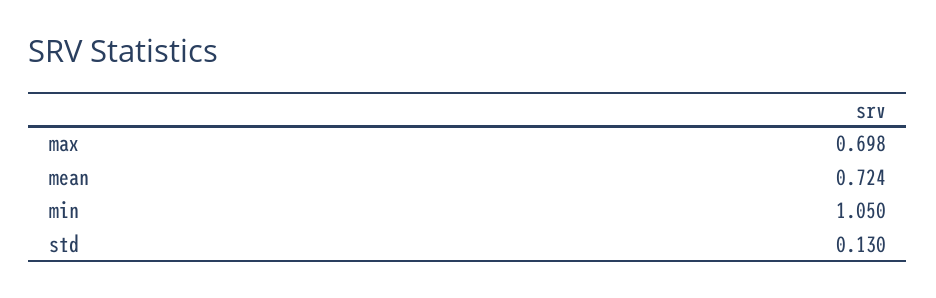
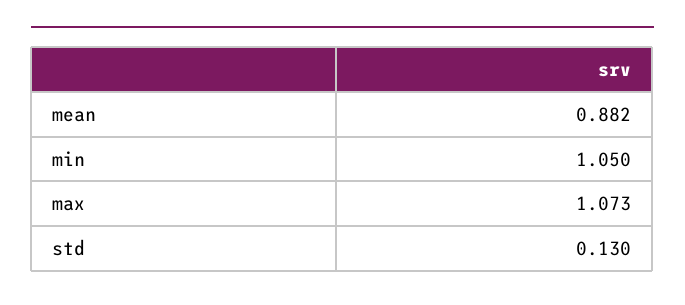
max: 0.698 -> 1.073
mean: 0.724 -> 0.882

